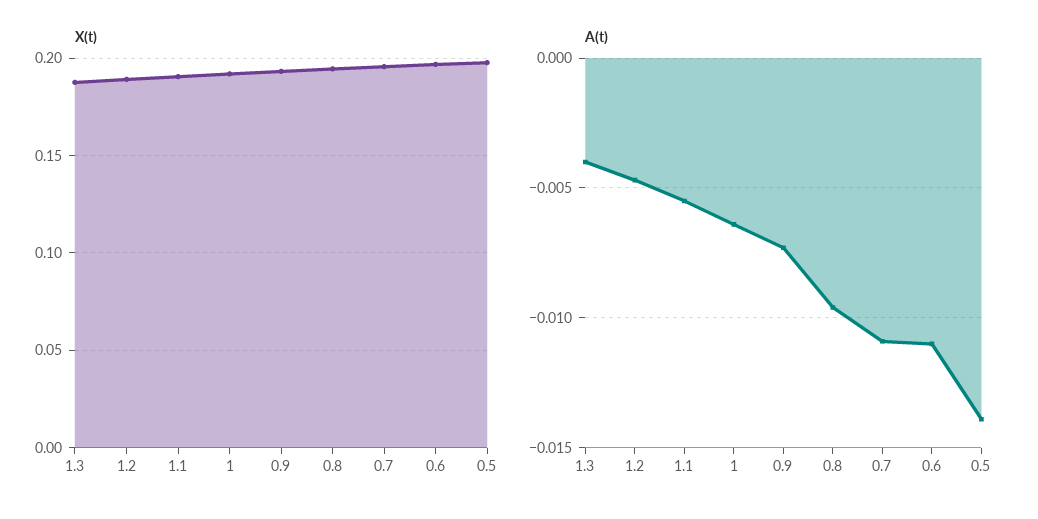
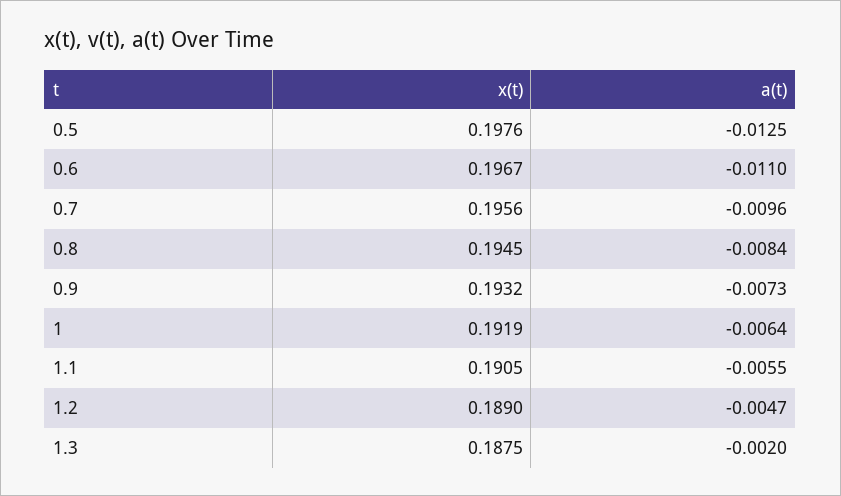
A(t), 1.3: -0.004 -> -0.002
A(t), 0.8: -0.0095 -> -0.0084
A(t), 0.7: -0.011 -> -0.0096
A(t), 0.5: -0.014 -> -0.0125

